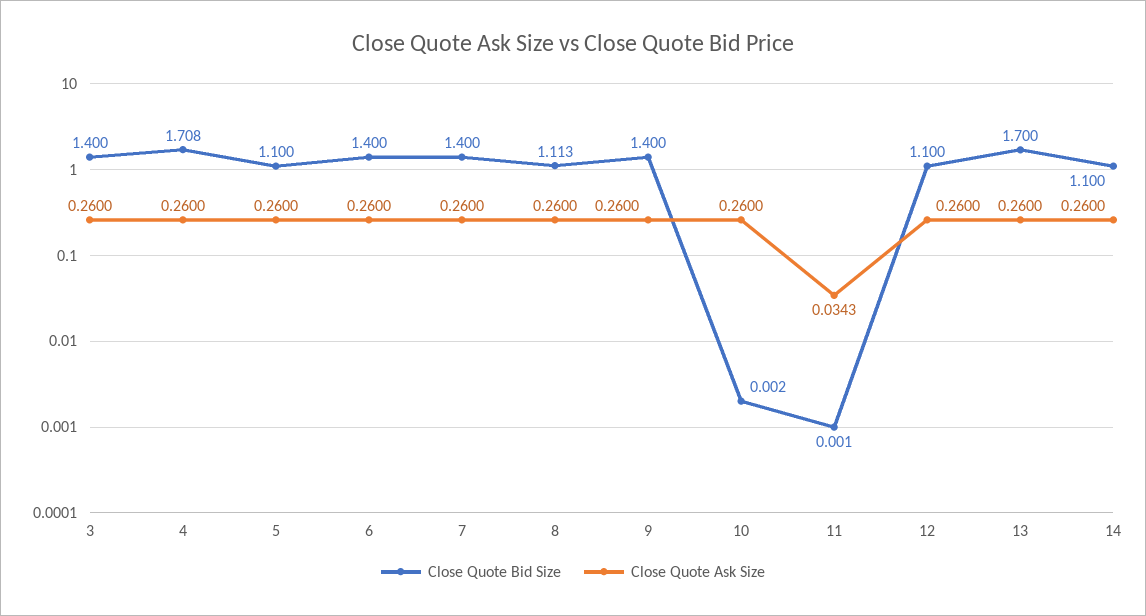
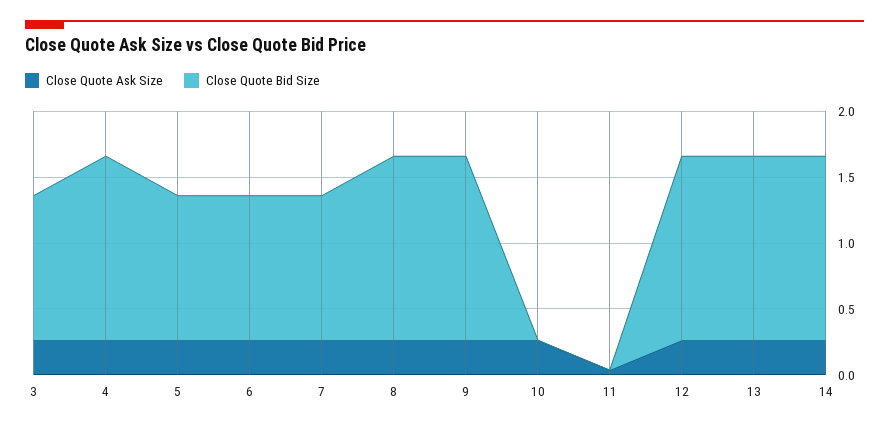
Close Quote Bid Size, 3: 1.4 -> 1.1
Close Quote Bid Size, 4: 1.708 -> 1.4
Close Quote Bid Size, 6: 1.4 -> 1.1
Close Quote Bid Size, 7: 1.4 -> 1.1
Close Quote Bid Size, 8: 1.113 -> 1.4
Close Quote Bid Size, 12: 1.1 -> 1.4
Close Quote Bid Size, 13: 1.7 -> 1.4
Close Quote Bid Size, 14: 1.1 -> 1.4

